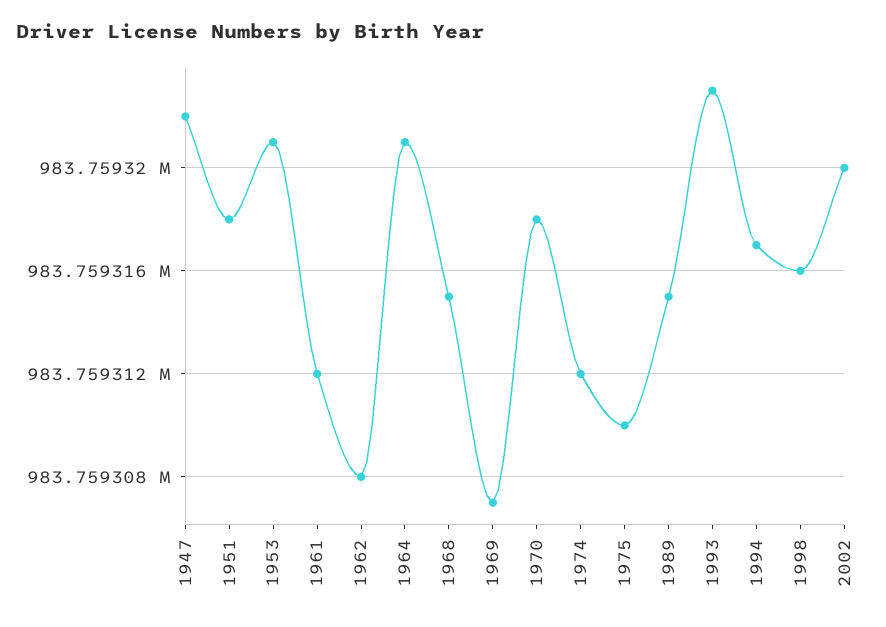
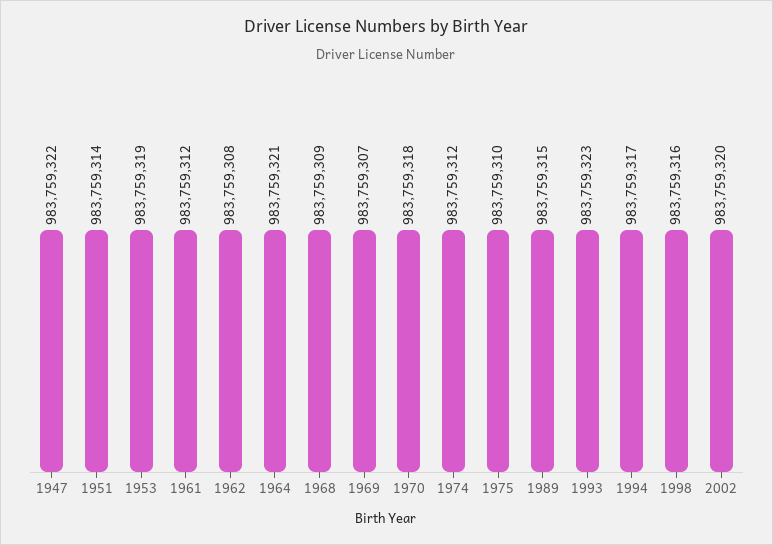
1951: 983759318 -> 983759314
1953: 983759321 -> 983759319
1968: 983759315 -> 983759309

